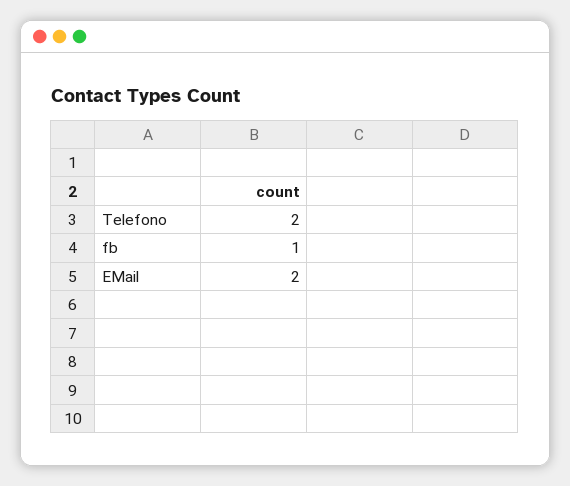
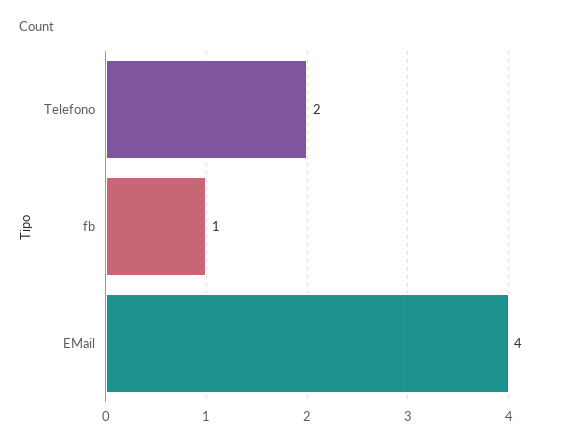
EMail: 2 -> 4

